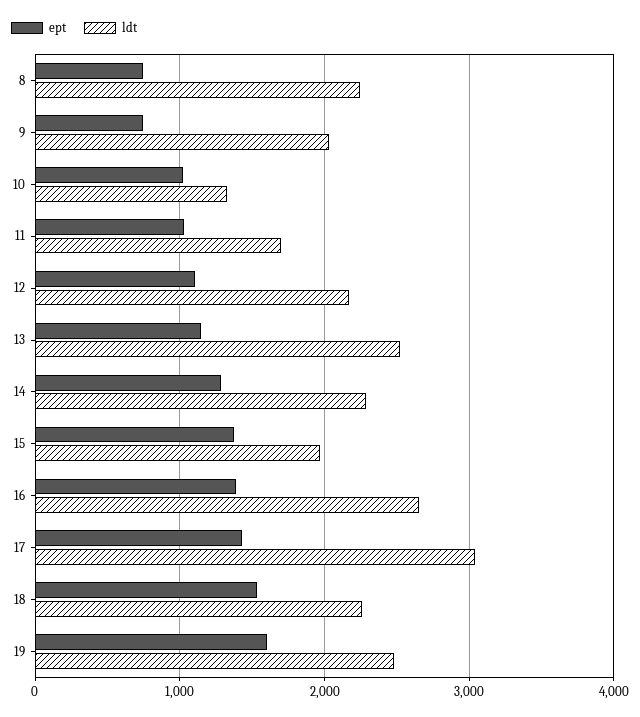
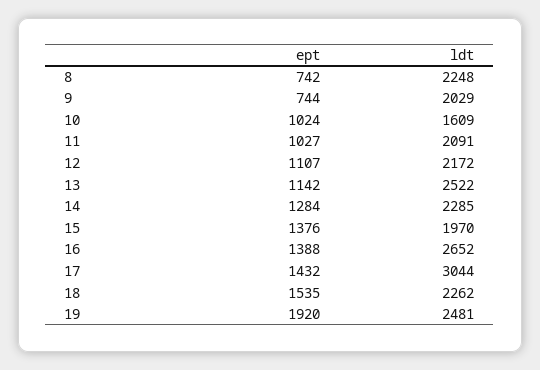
ldt, 10: 1300 -> 1609
ldt, 11: 1700 -> 2091
ept, 19: 1600 -> 1920

